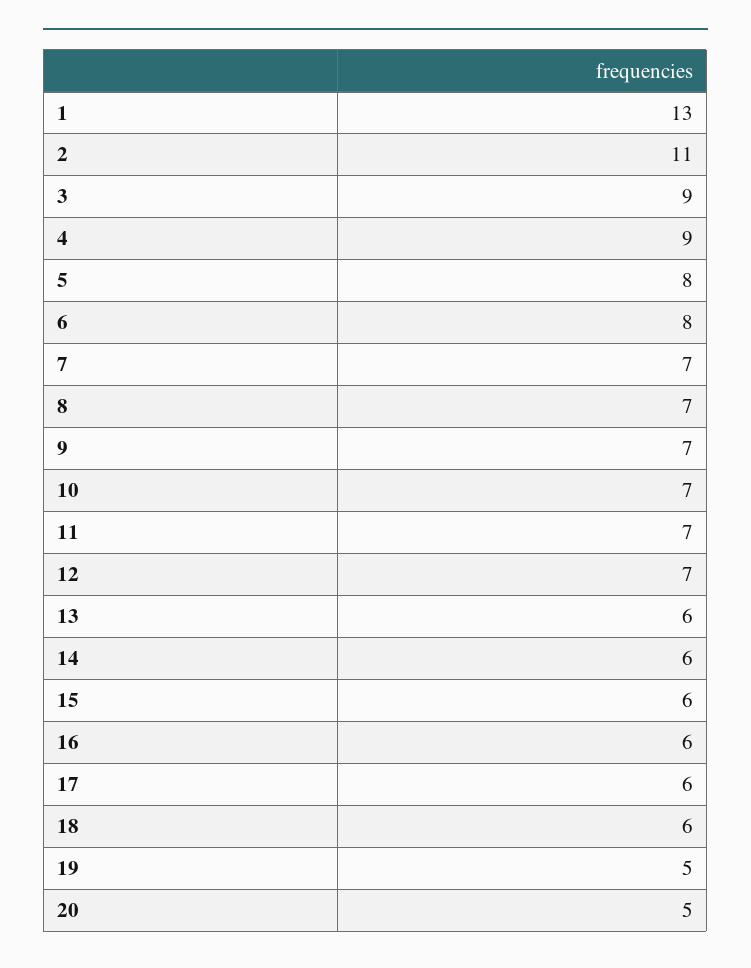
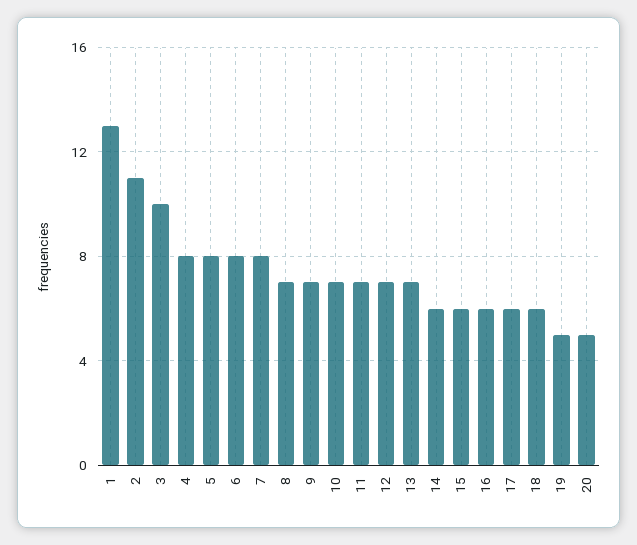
3: 9 -> 10
4: 9 -> 8
7: 7 -> 8
13: 6 -> 7

